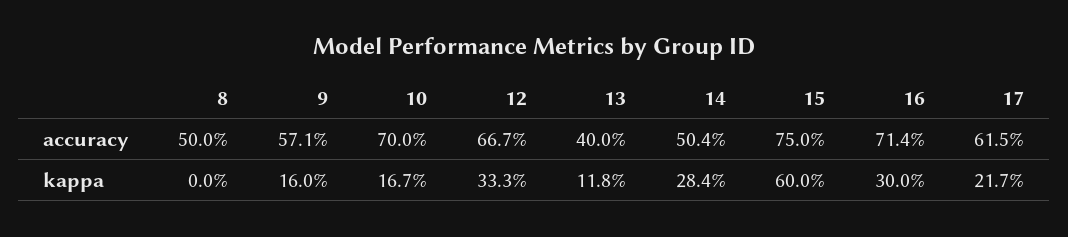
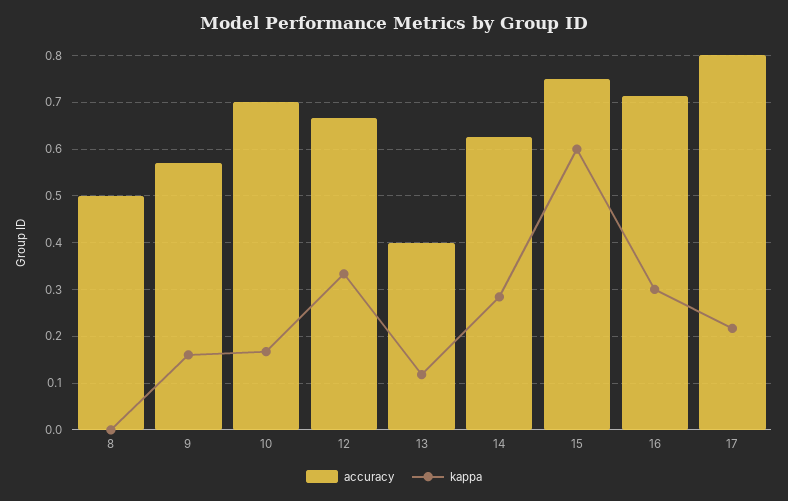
accuracy, 14: 0.504 -> 0.62
accuracy, 17: 0.615 -> 0.8

